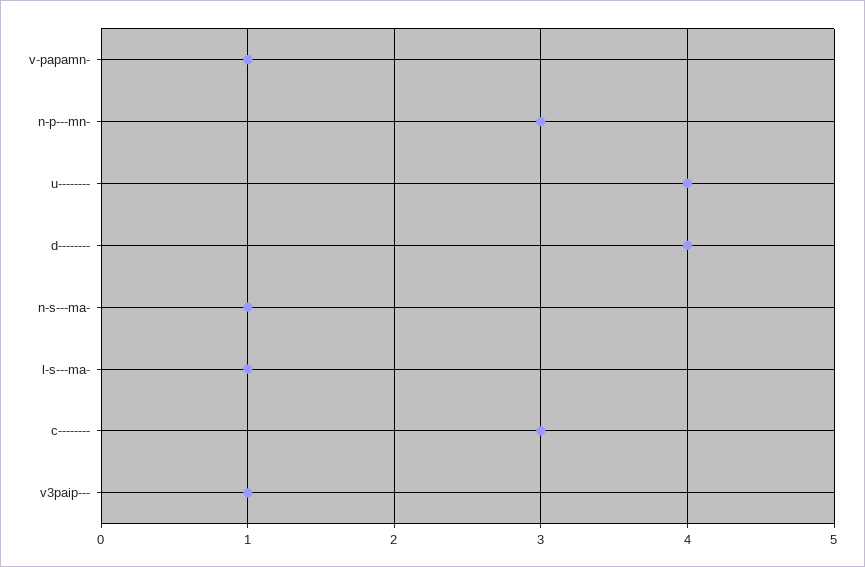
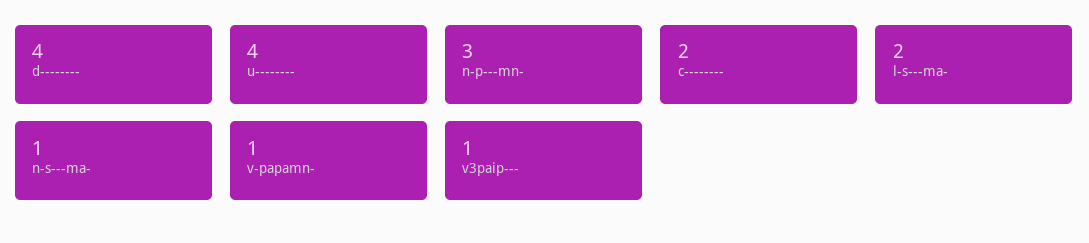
l-s---ma-: 1 -> 2
c--------: 3 -> 2

